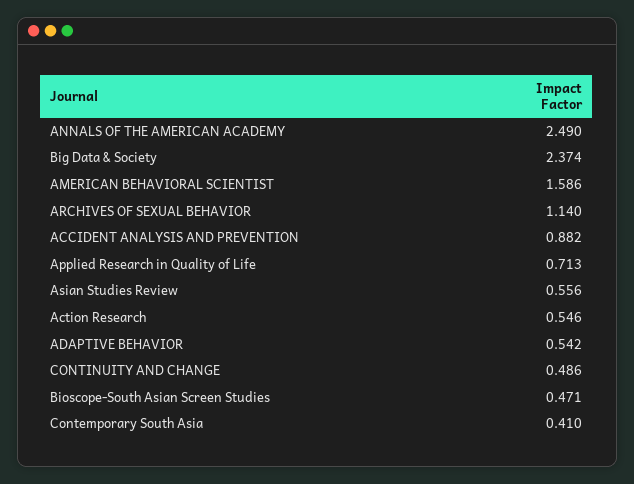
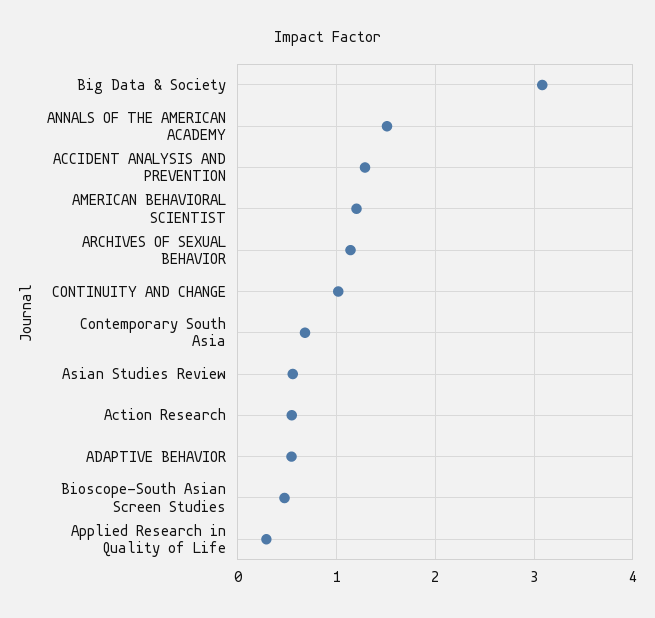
ANNALS OF THE AMERICAN ACADEMY: 2.49 -> 1.5
Big Data & Society: 2.374 -> 3.1
AMERICAN BEHAVIORAL SCIENTIST: 1.586 -> 1.2
ACCIDENT ANALYSIS AND PREVENTION: 0.882 -> 1.3
Applied Research in Quality of Life: 0.713 -> 0.3
CONTINUITY AND CHANGE: 0.486 -> 1
Contemporary South Asia: 0.41 -> 0.7

